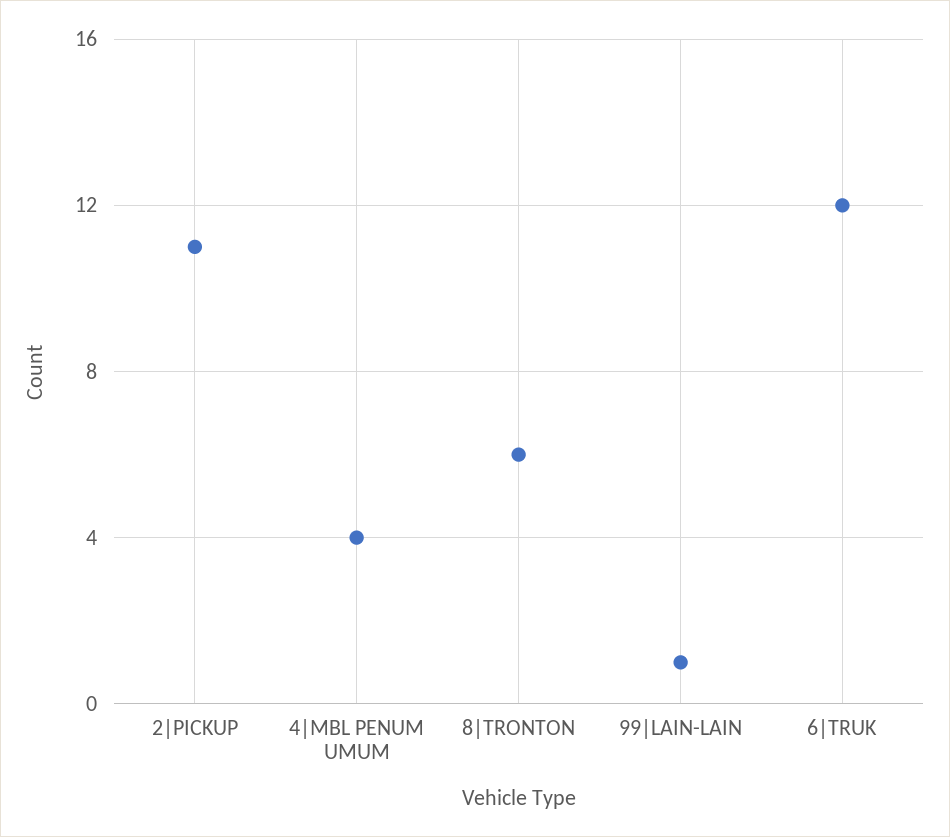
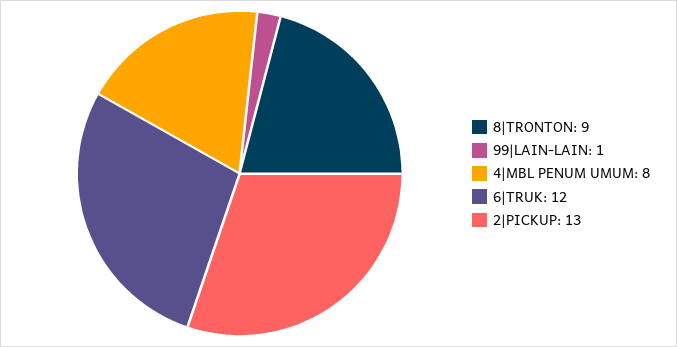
2|PICKUP: 11 -> 13
4|MBL PENUM UMUM: 4 -> 8
8|TRONTON: 6 -> 9

